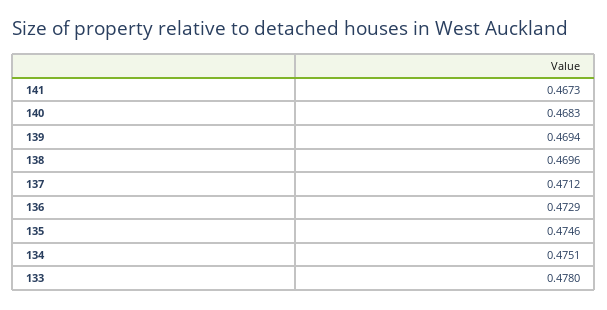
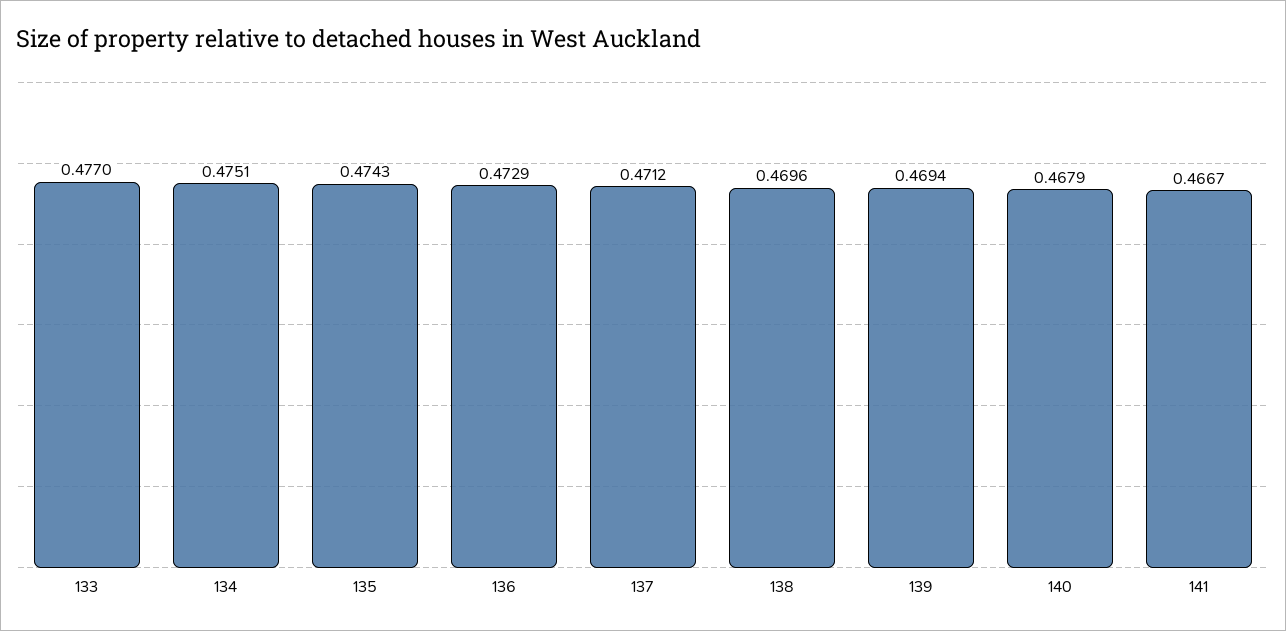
141: 0.4673 -> 0.4667
140: 0.4683 -> 0.4679
135: 0.4746 -> 0.4743
133: 0.478 -> 0.477

